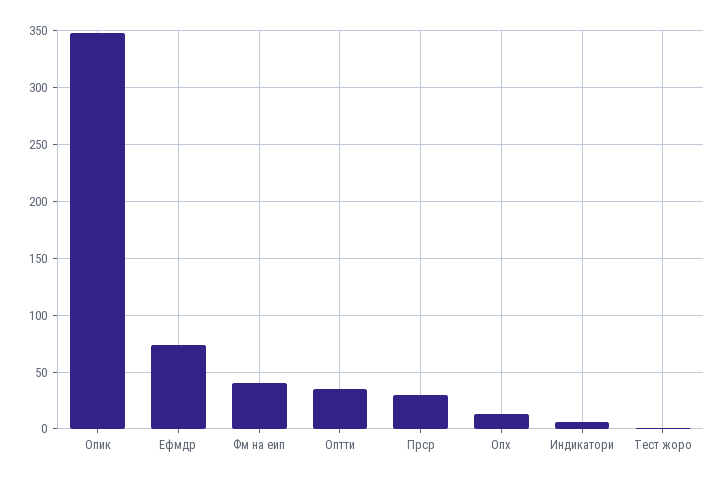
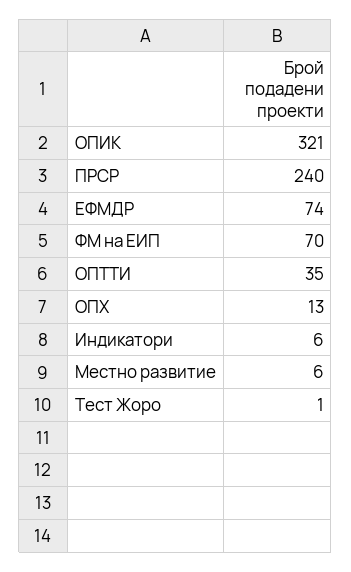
Опик: 350 -> 321
Фм на еип: 40 -> 70
Прср: 30 -> 240
Местно развитие: none -> 6

